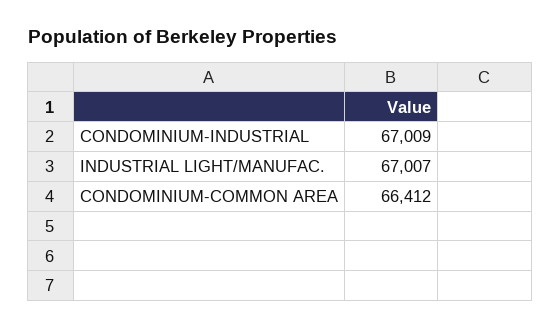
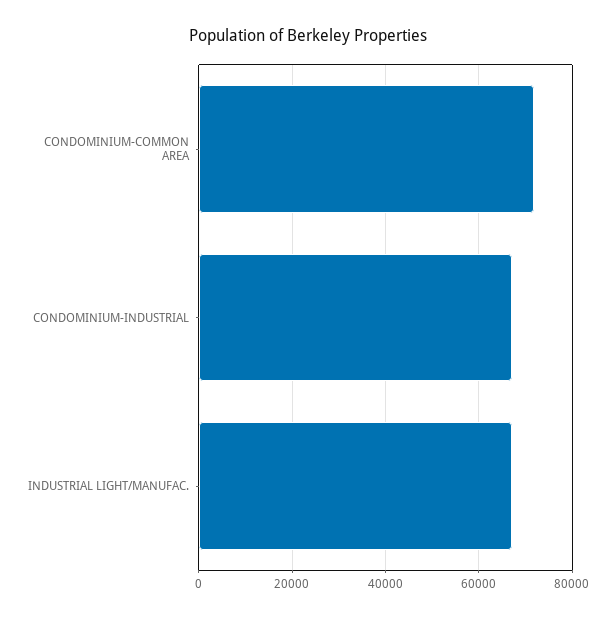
CONDOMINIUM-COMMON AREA: 66412 -> 72000

